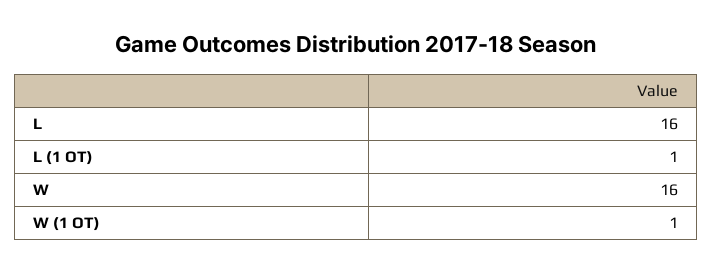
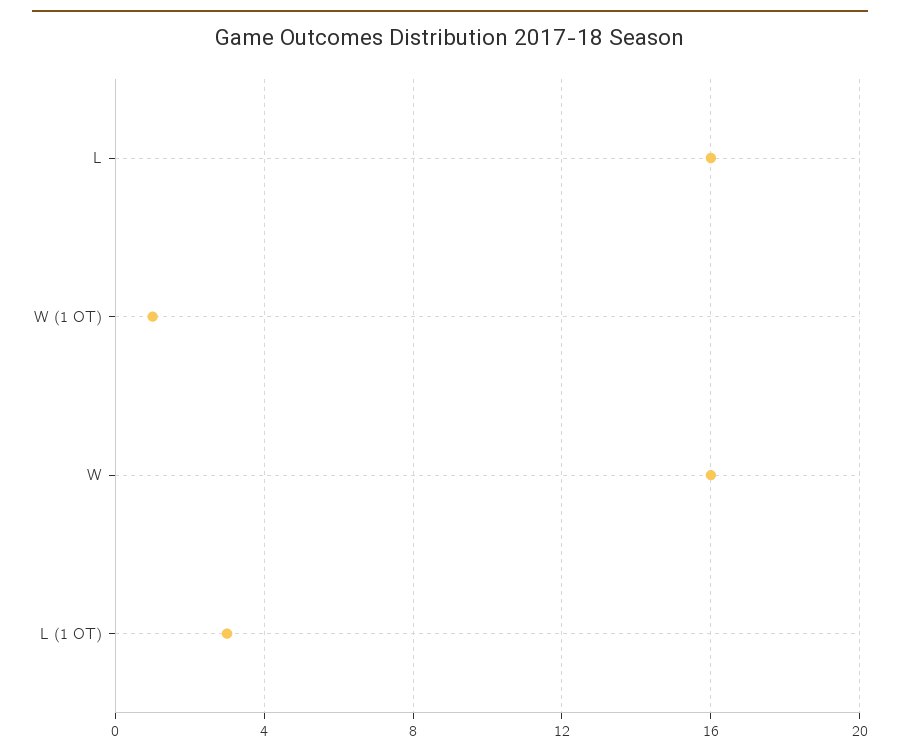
L (1 OT): 1 -> 3

